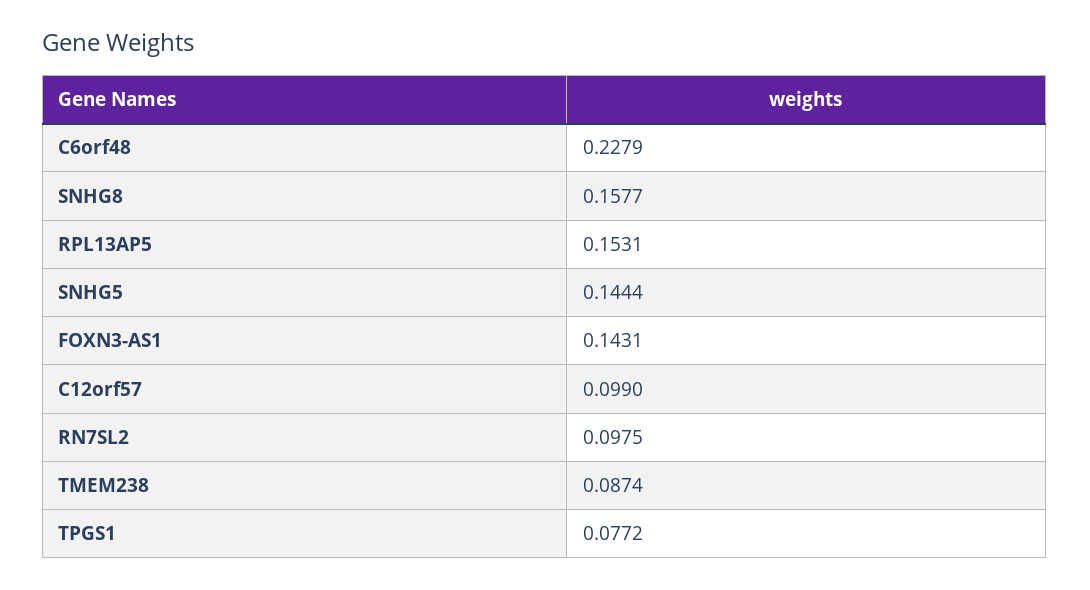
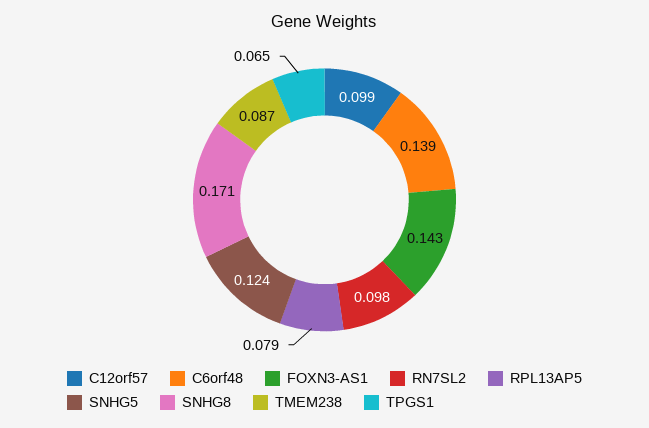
C6orf48: 0.2279 -> 0.139
SNHG8: 0.1577 -> 0.171
RPL13AP5: 0.1531 -> 0.079
SNHG5: 0.1444 -> 0.124
TPGS1: 0.0772 -> 0.065

